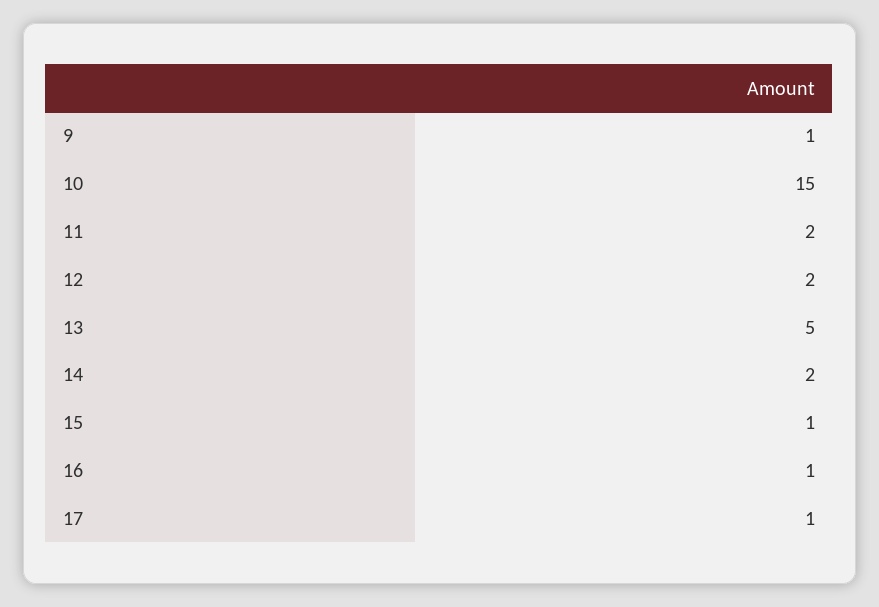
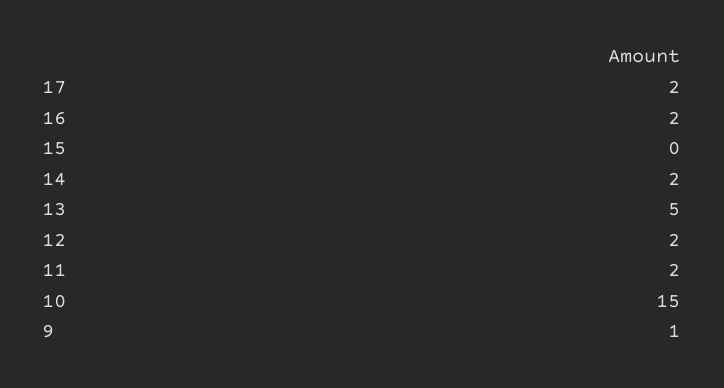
15: 1 -> 0
16: 1 -> 2
17: 1 -> 2

